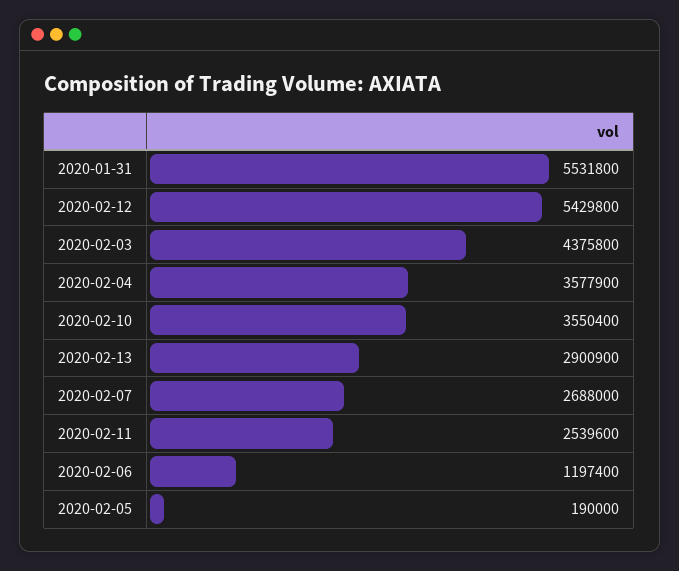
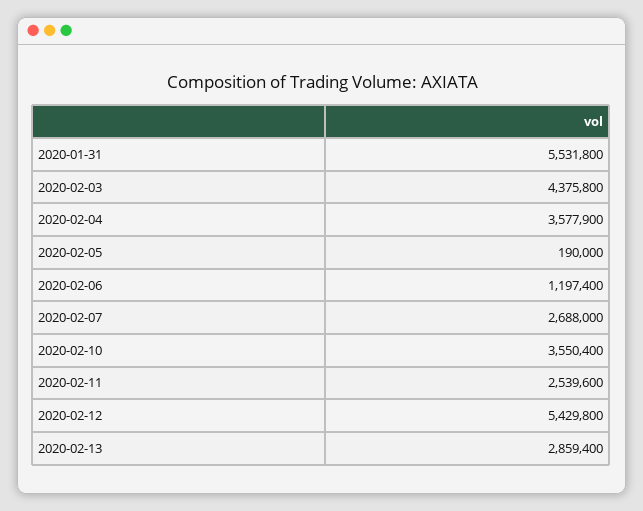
2020-02-13: 2900900 -> 2859400

